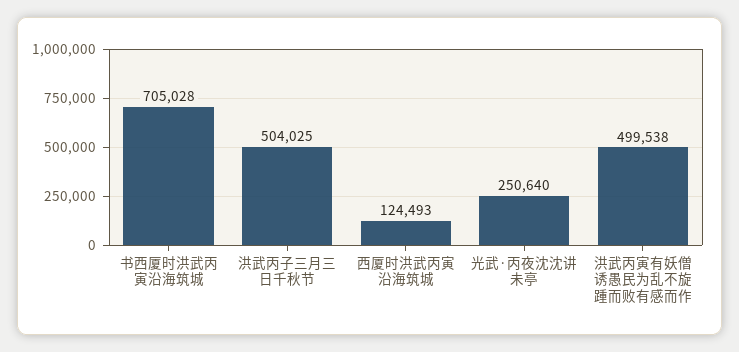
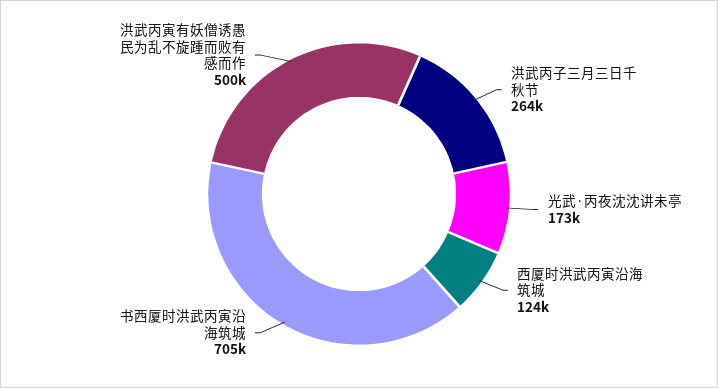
洪武丙子三月三日千秋节: 504025 -> 264000
光武·丙夜沈沈讲未亭: 250640 -> 173000

